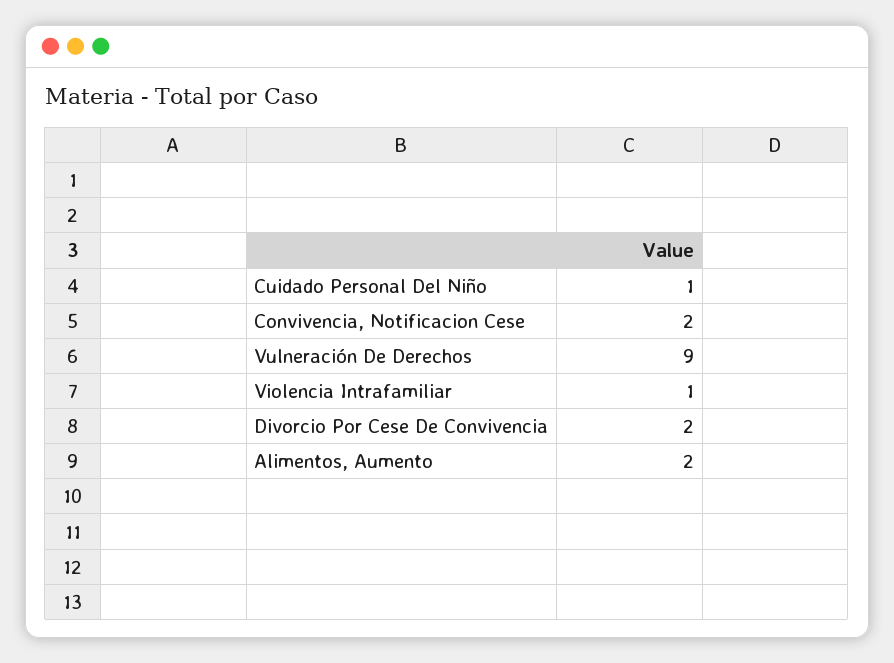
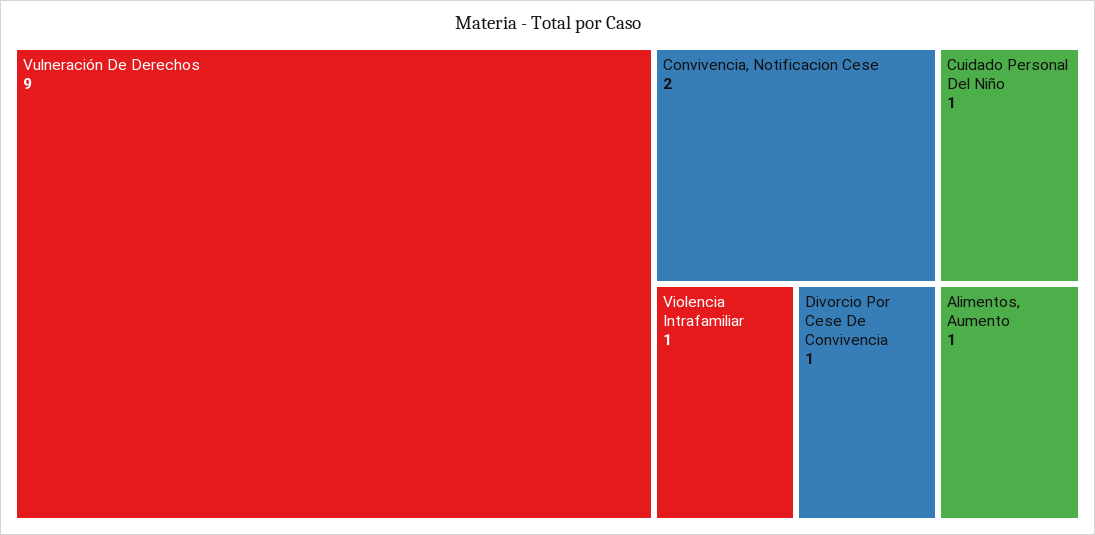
Divorcio Por Cese De Convivencia: 2 -> 1
Alimentos, Aumento: 2 -> 1

